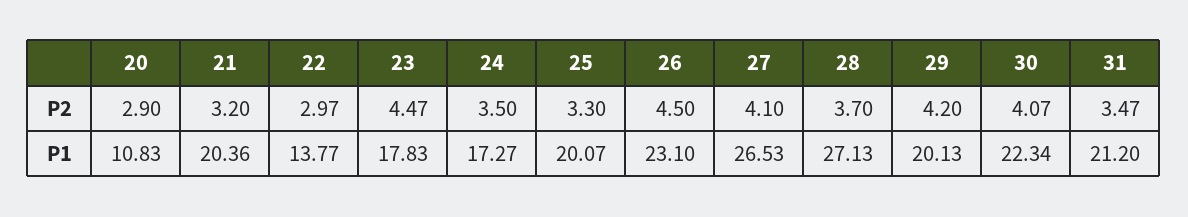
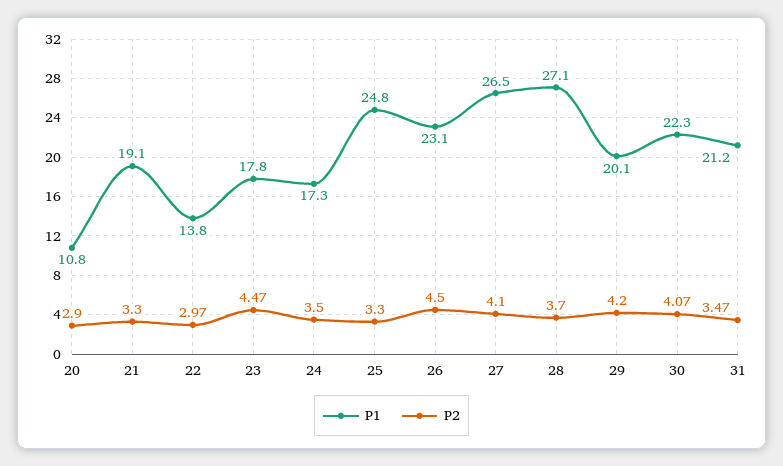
P2, 21: 3.2 -> 3.3
P1, 21: 20.36 -> 19.1
P1, 25: 20.07 -> 24.8

